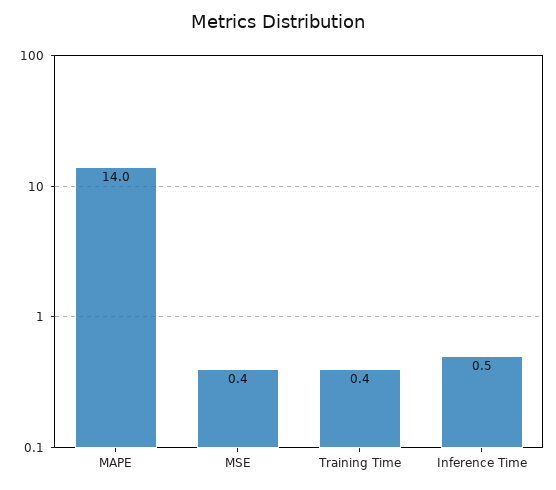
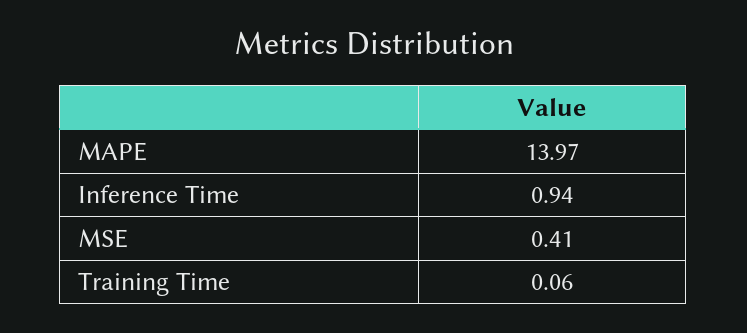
Training Time: 0.4 -> 0.06
Inference Time: 0.5 -> 0.94

